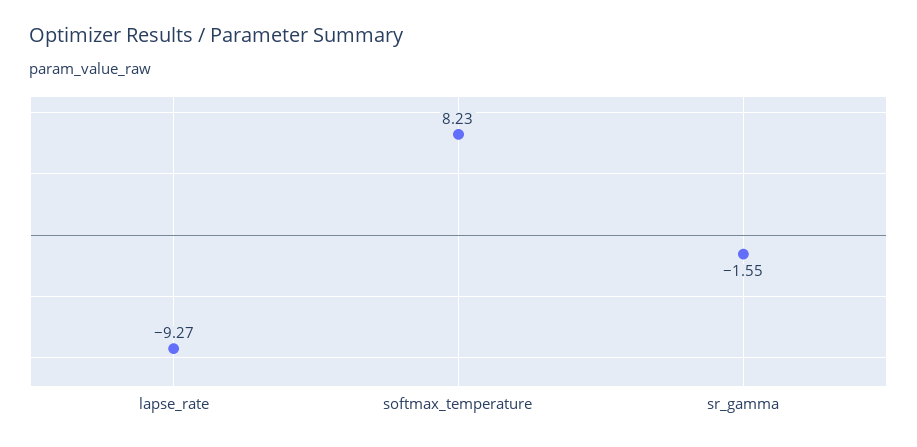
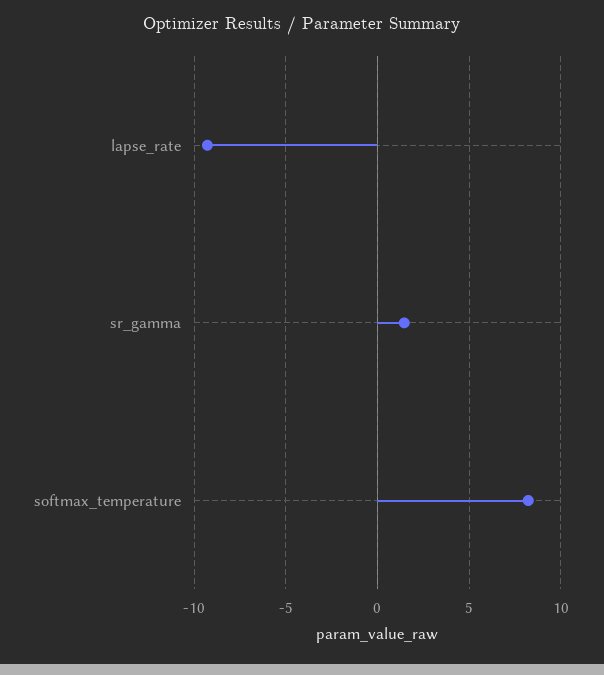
sr_gamma: -1.55 -> 1.5

